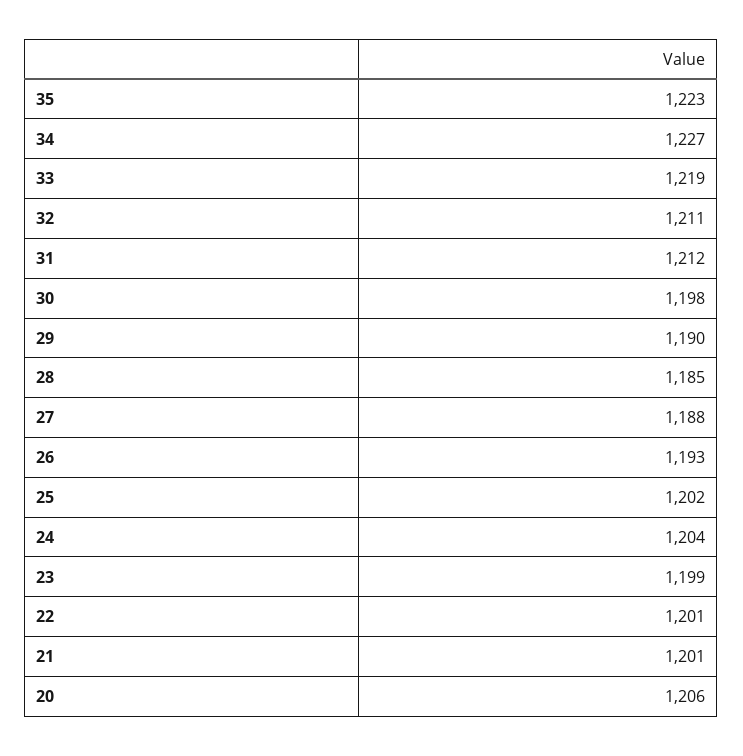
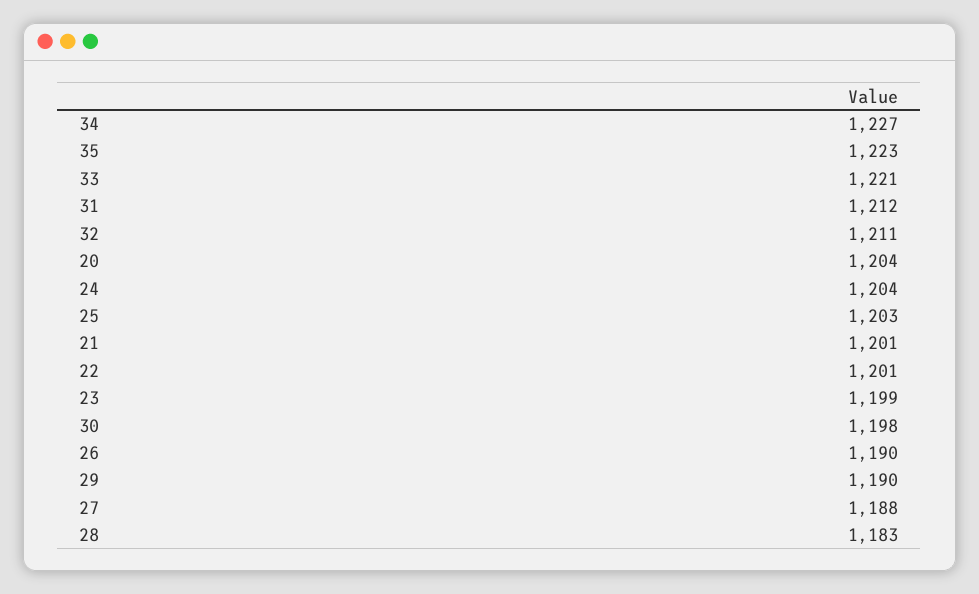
33: 1219 -> 1221
28: 1185 -> 1183
26: 1193 -> 1190
25: 1202 -> 1203
20: 1206 -> 1204

